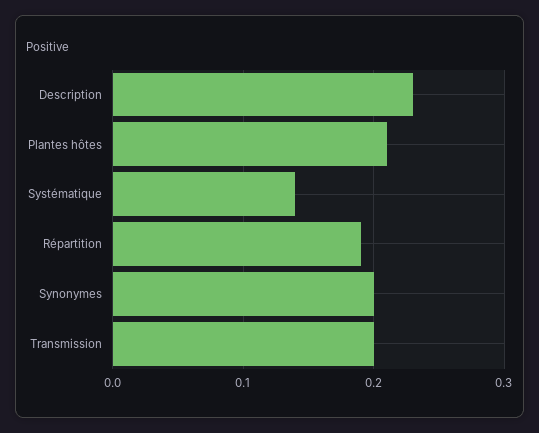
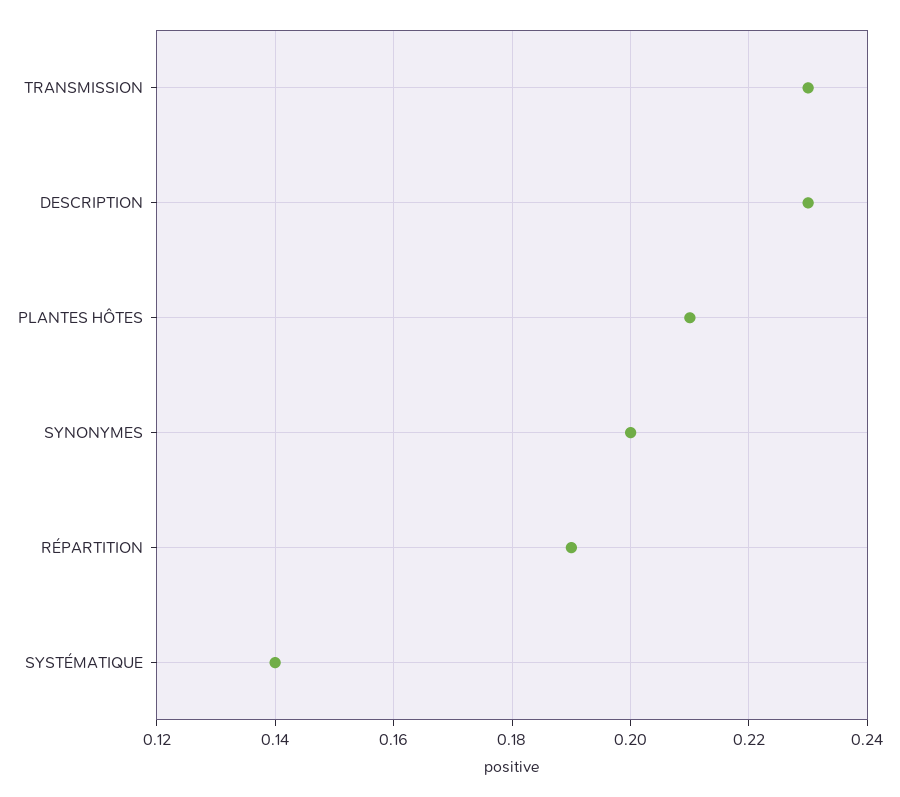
Transmission: 0.2 -> 0.23

